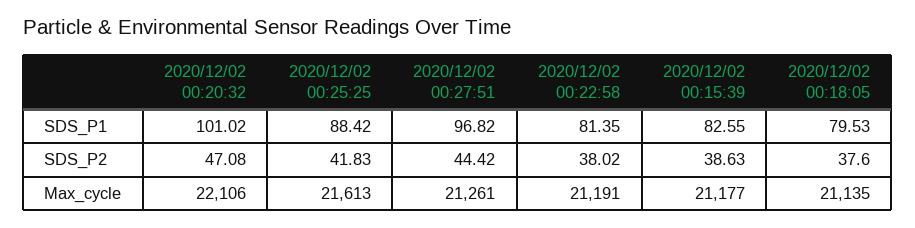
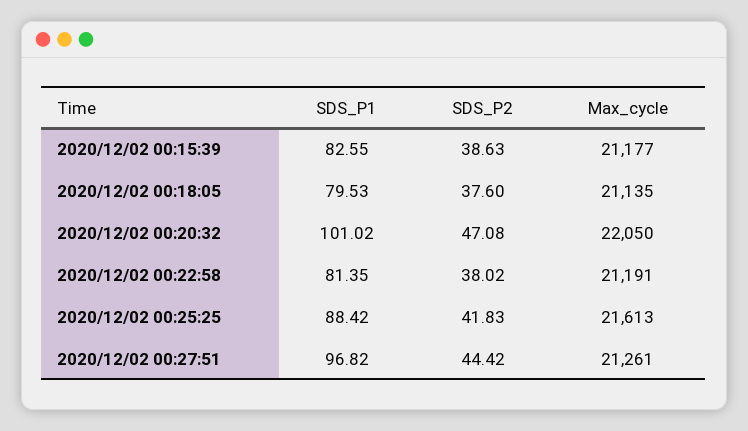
2020/12/02 00:20:32, Max_cycle: 22106 -> 22050

